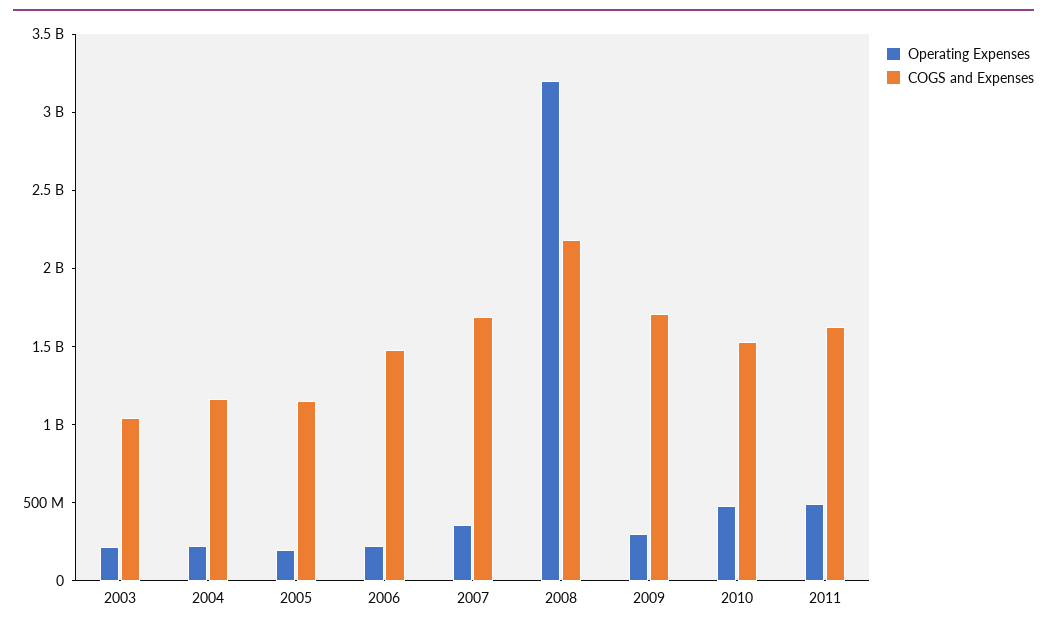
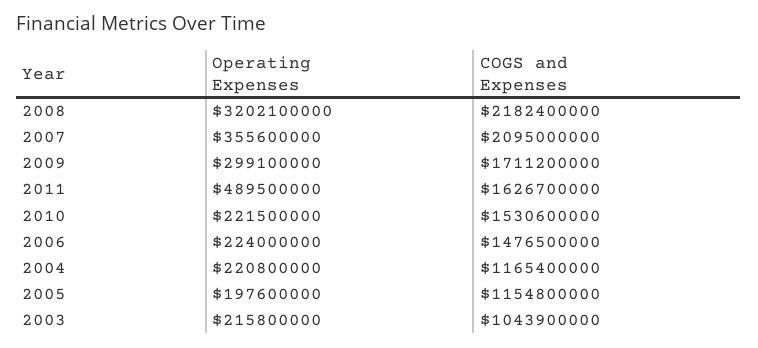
COGS and Expenses, 2007: 1700000000 -> 2095000000
Operating Expenses, 2010: 500000000 -> 221500000

